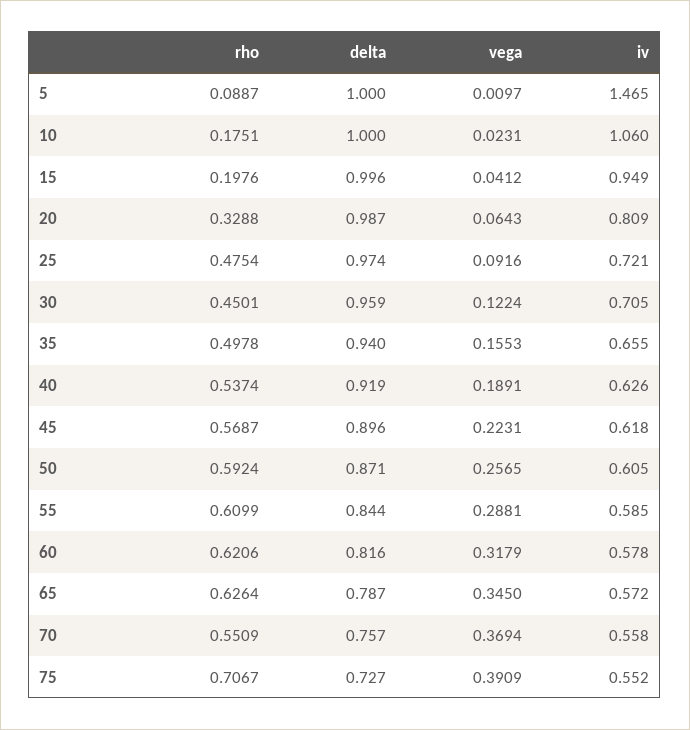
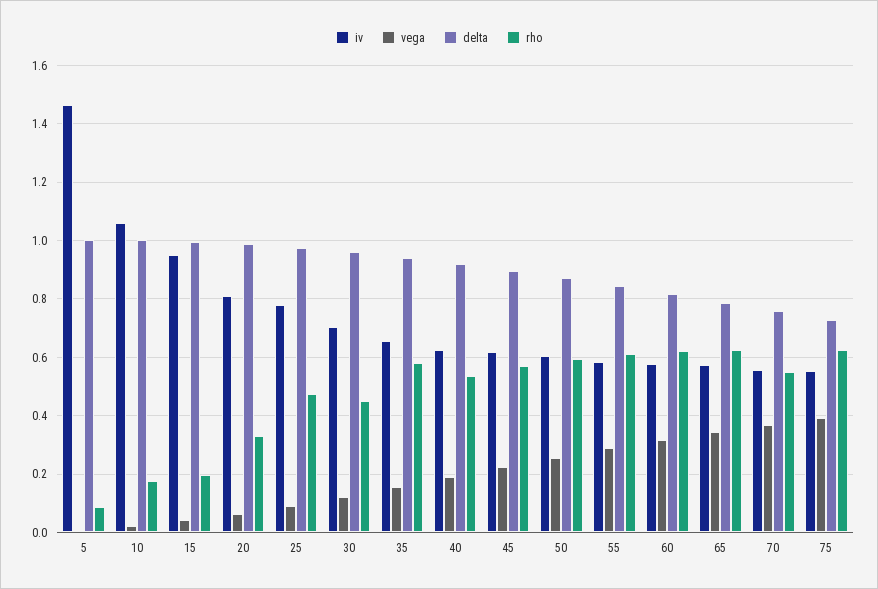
iv, 25: 0.721 -> 0.775
rho, 35: 0.4978 -> 0.575
rho, 75: 0.7067 -> 0.625

